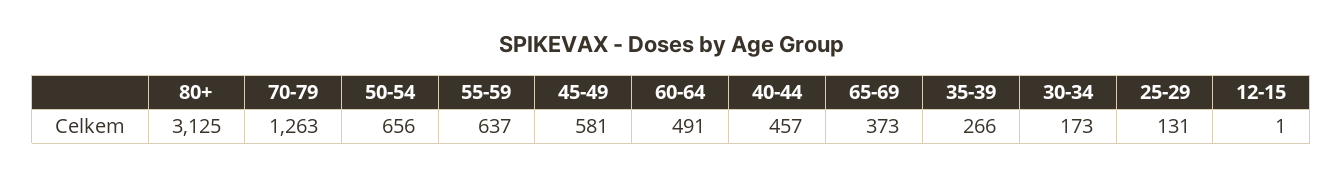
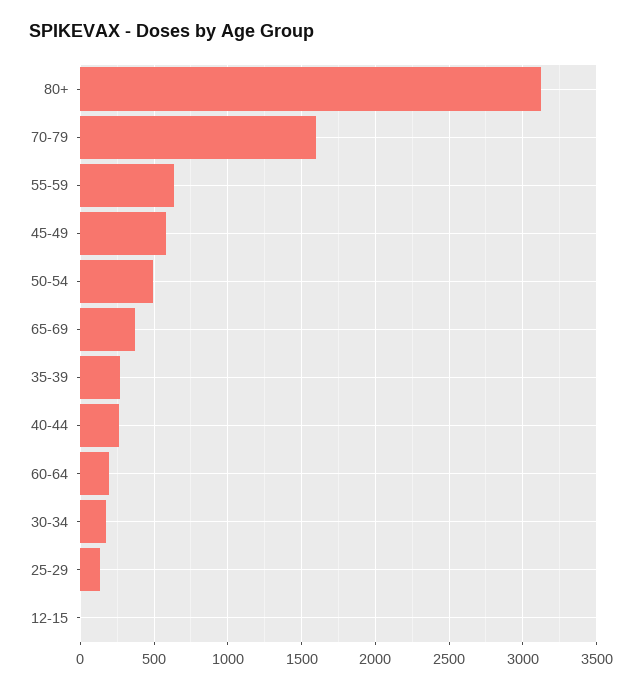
70-79: 1263 -> 1600
50-54: 656 -> 500
60-64: 491 -> 200
40-44: 457 -> 250

